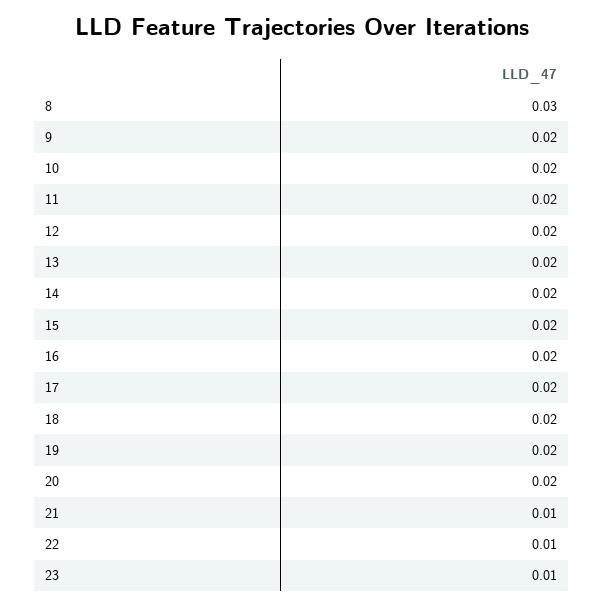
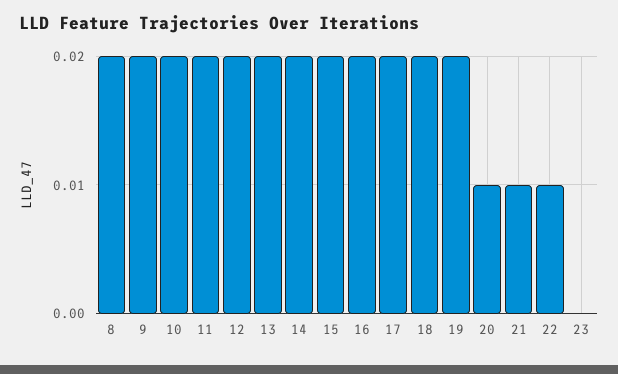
8: 0.03 -> 0.02
20: 0.02 -> 0.01
23: 0.01 -> 0

